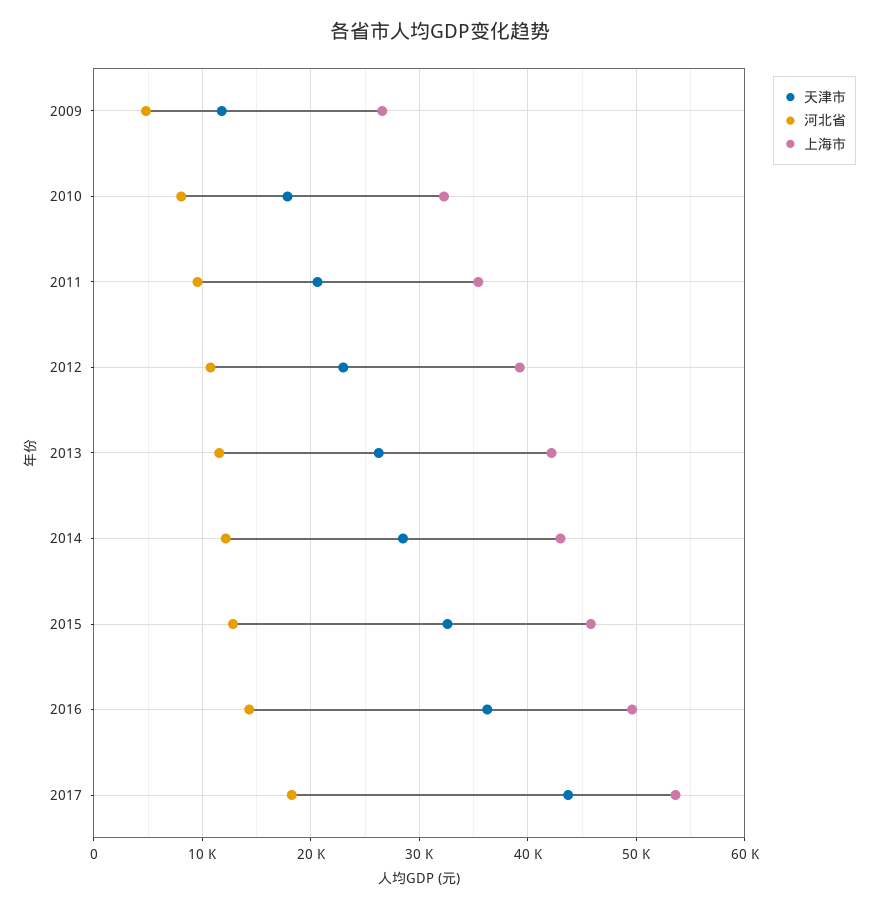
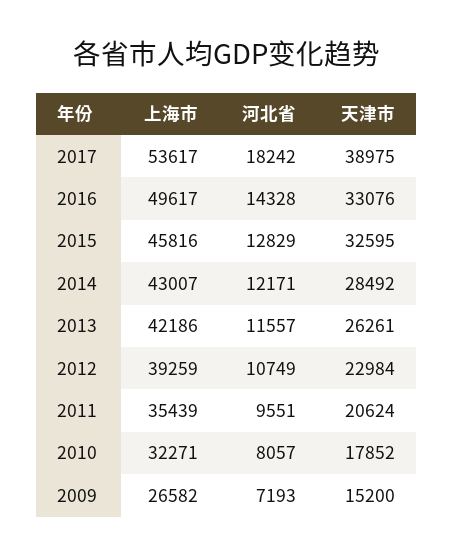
天津市, 2009: 12000 -> 15200
河北省, 2009: 5000 -> 7193
天津市, 2016: 36000 -> 33076
天津市, 2017: 44000 -> 38975

